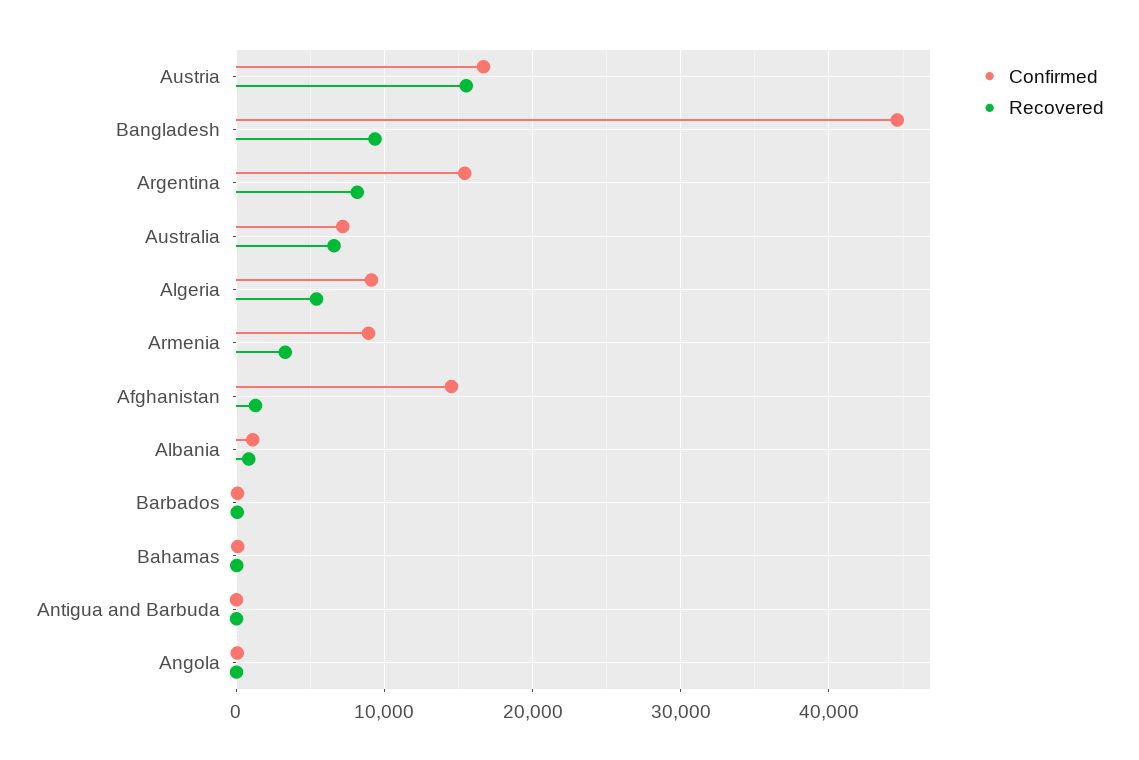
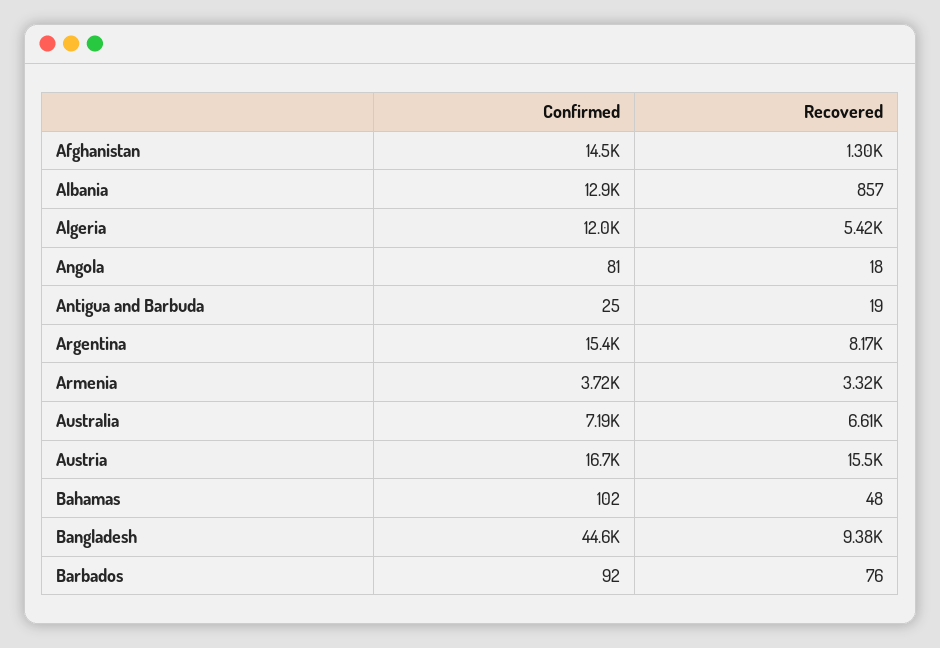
Confirmed, Algeria: 9000 -> 12000
Confirmed, Armenia: 9000 -> 3720
Confirmed, Albania: 1000 -> 12900

